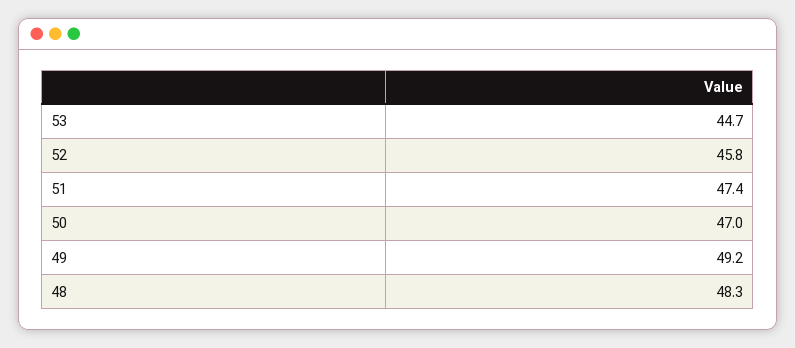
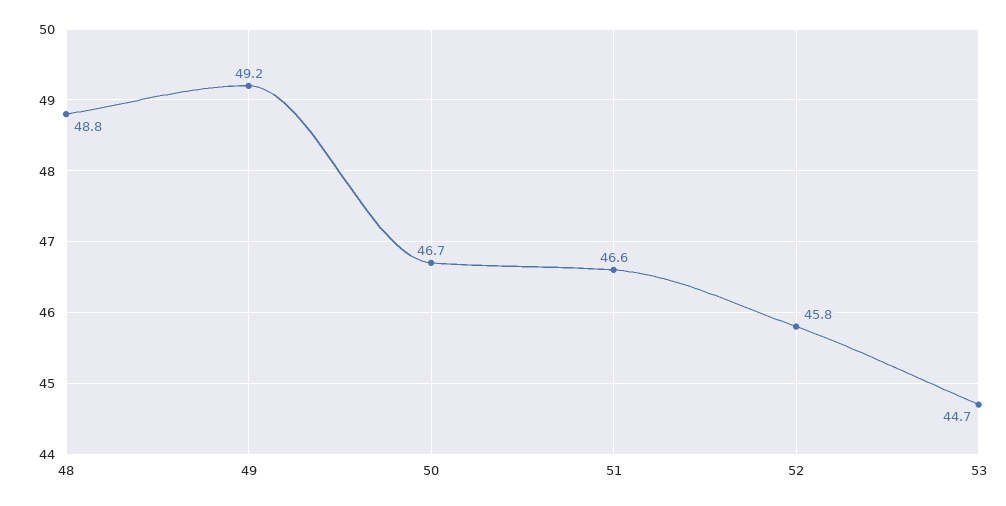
51: 47.4 -> 46.6
50: 47 -> 46.7
48: 48.3 -> 48.8

